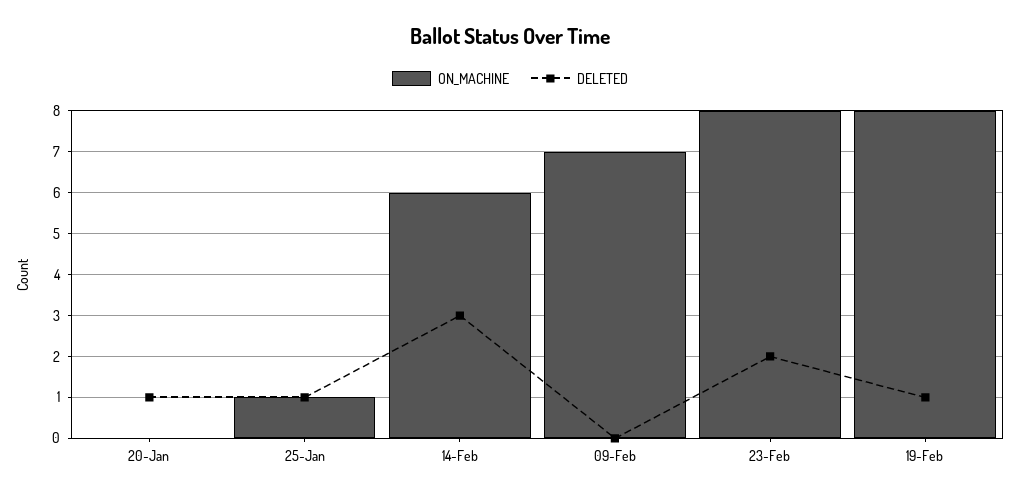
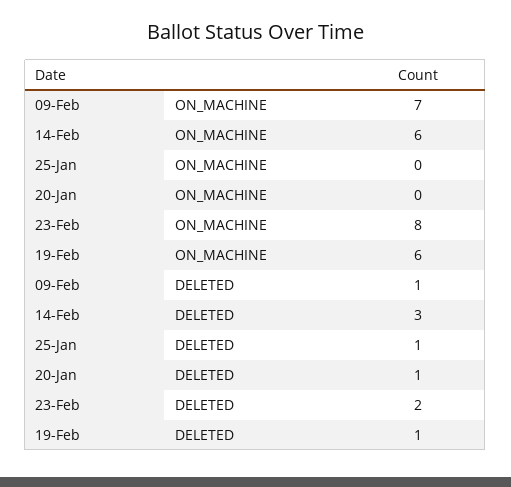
ON_MACHINE, 25-Jan: 1 -> 0
DELETED, 09-Feb: 0 -> 1
ON_MACHINE, 19-Feb: 8 -> 6

